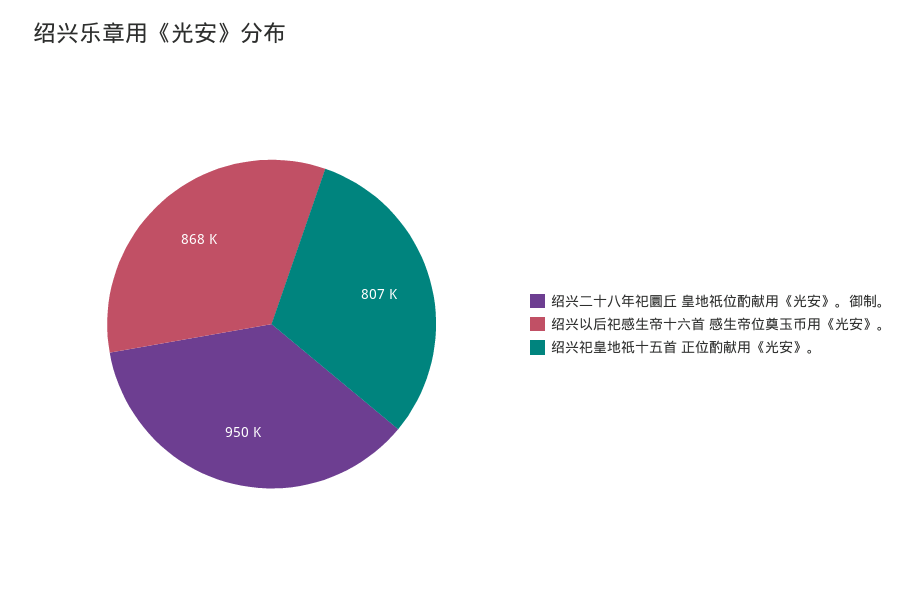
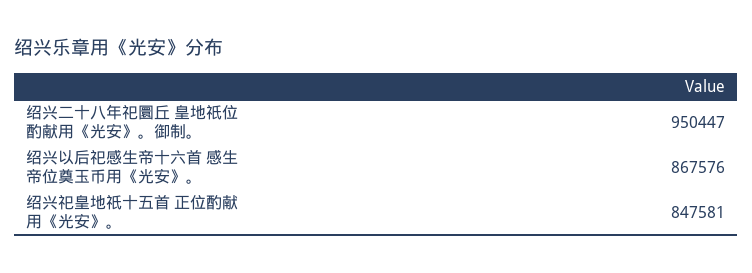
绍兴祀皇地祇十五首 正位酌献用《光安》。: 807000 -> 847581

